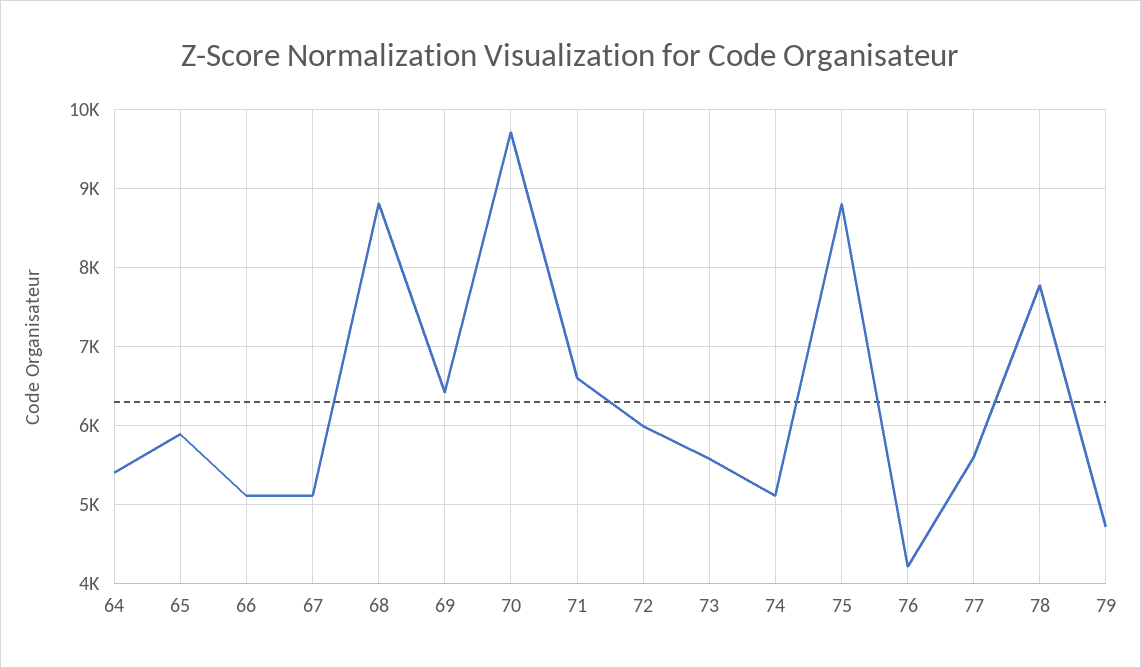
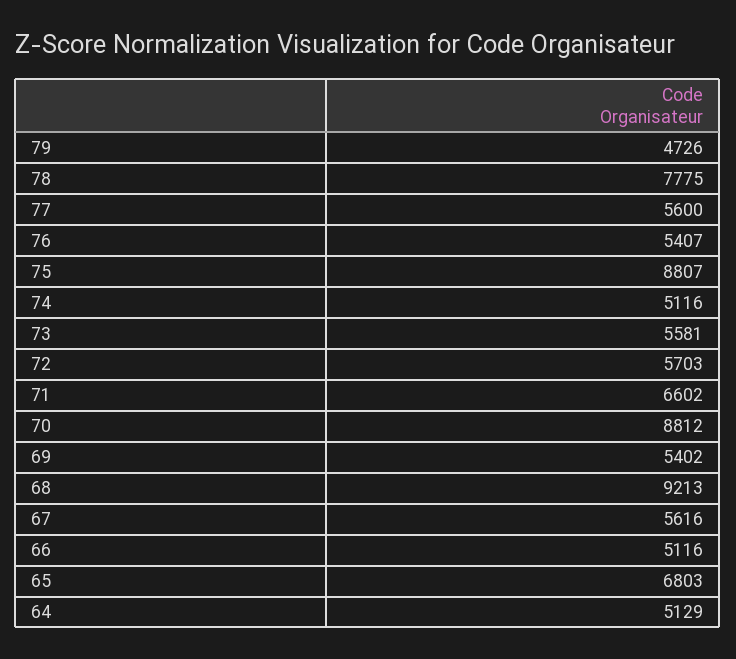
64: 5400 -> 5129
65: 5900 -> 6803
67: 5100 -> 5616
68: 8800 -> 9213
69: 6400 -> 5402
70: 9700 -> 8812
72: 6000 -> 5703
76: 4200 -> 5407

